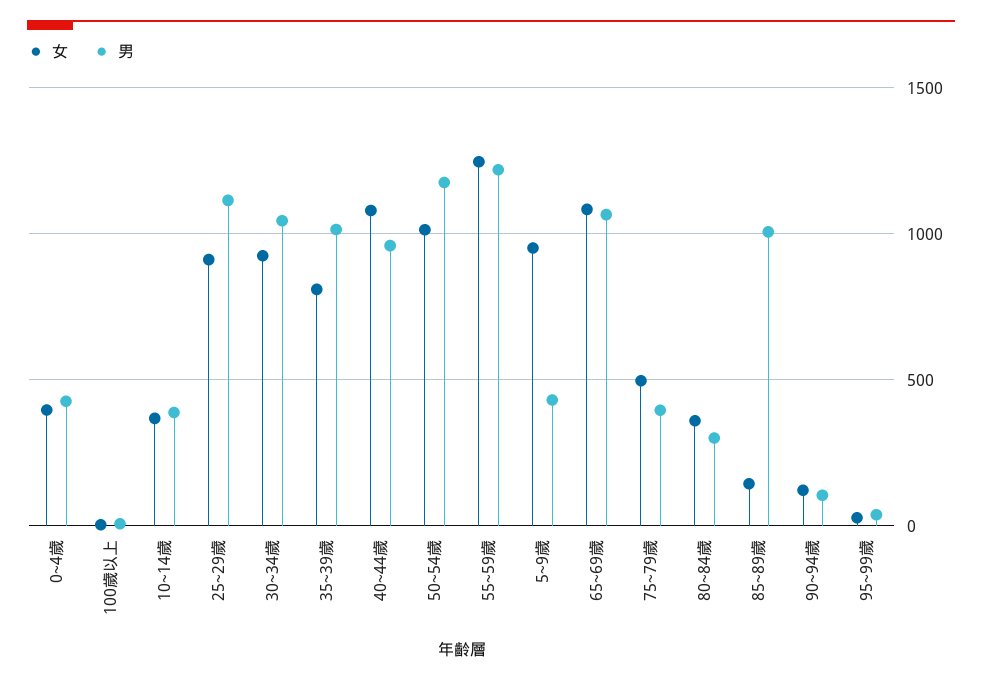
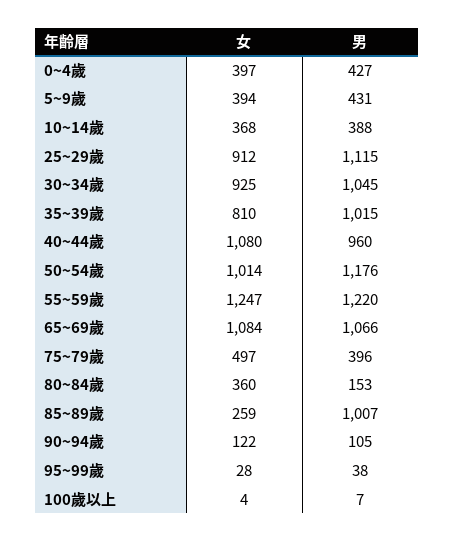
女, 5~9歲: 950 -> 394
男, 80~84歲: 300 -> 153
女, 85~89歲: 150 -> 259

